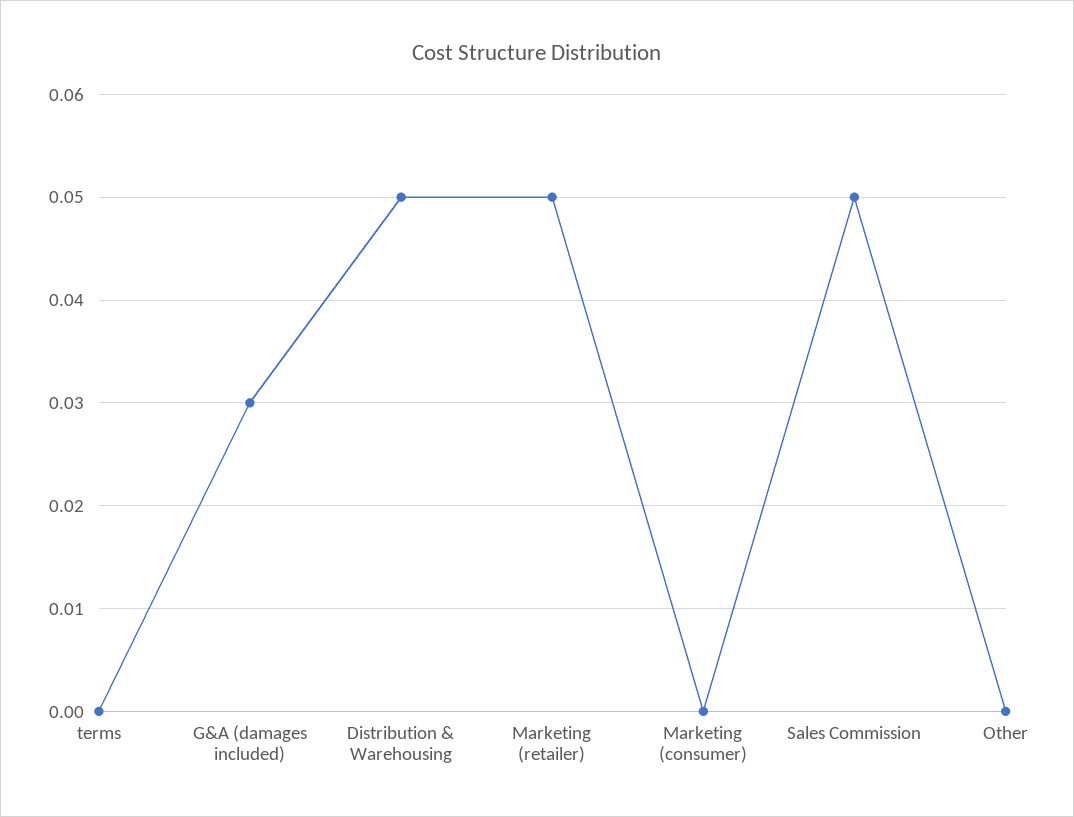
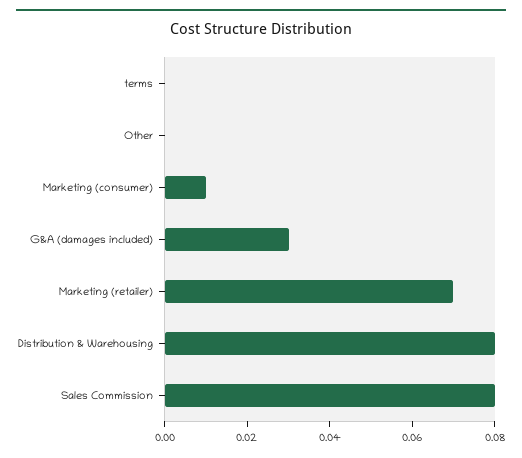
Distribution & Warehousing: 0.05 -> 0.08
Marketing (retailer): 0.05 -> 0.07
Marketing (consumer): 0 -> 0.01
Sales Commission: 0.05 -> 0.08

